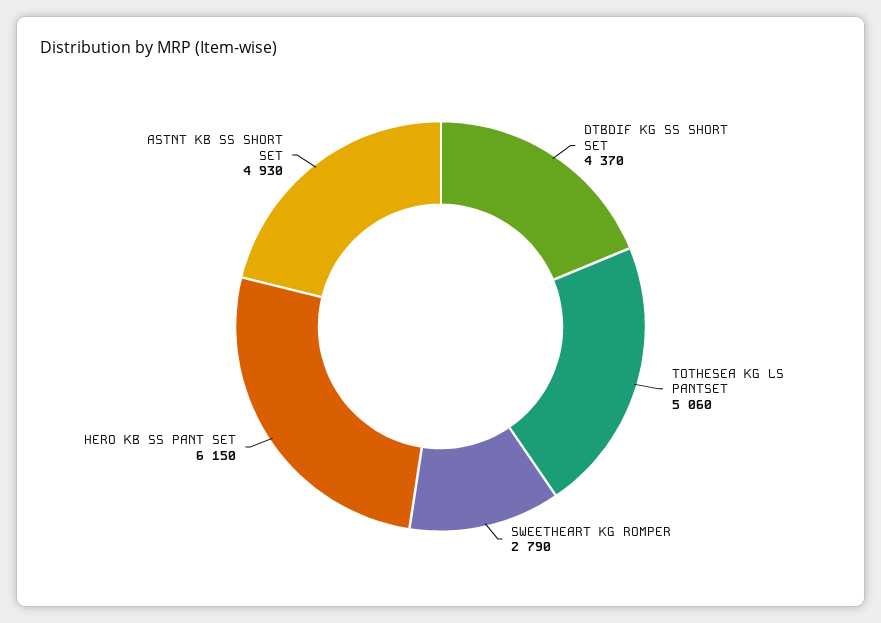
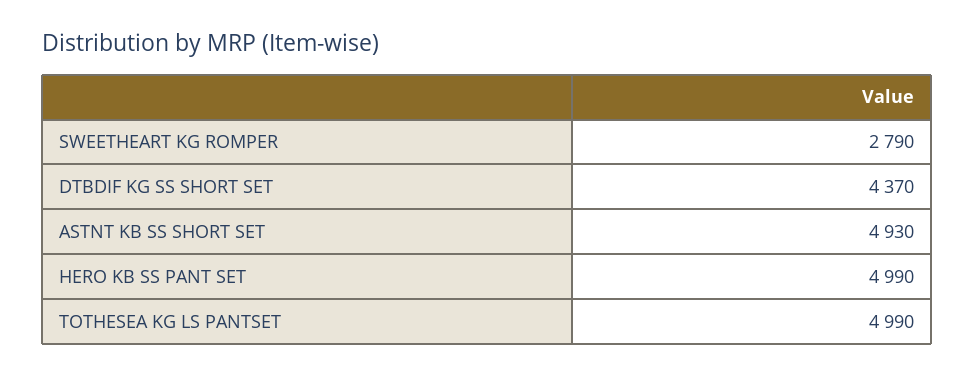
TOTHESEA KG LS PANTSET: 5060 -> 4990
HERO KB SS PANT SET: 6150 -> 4990

